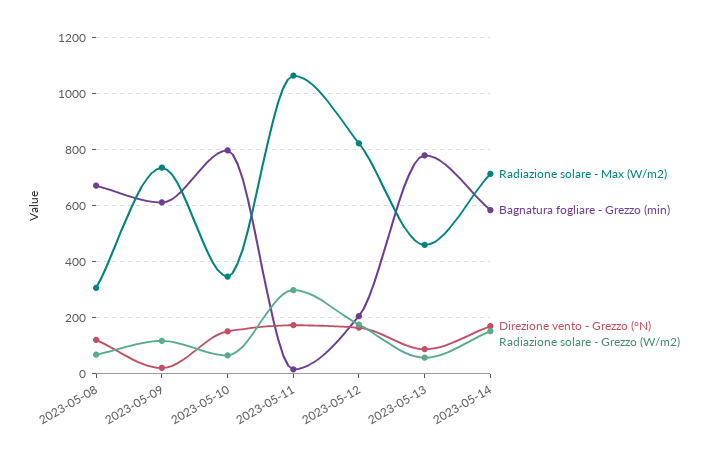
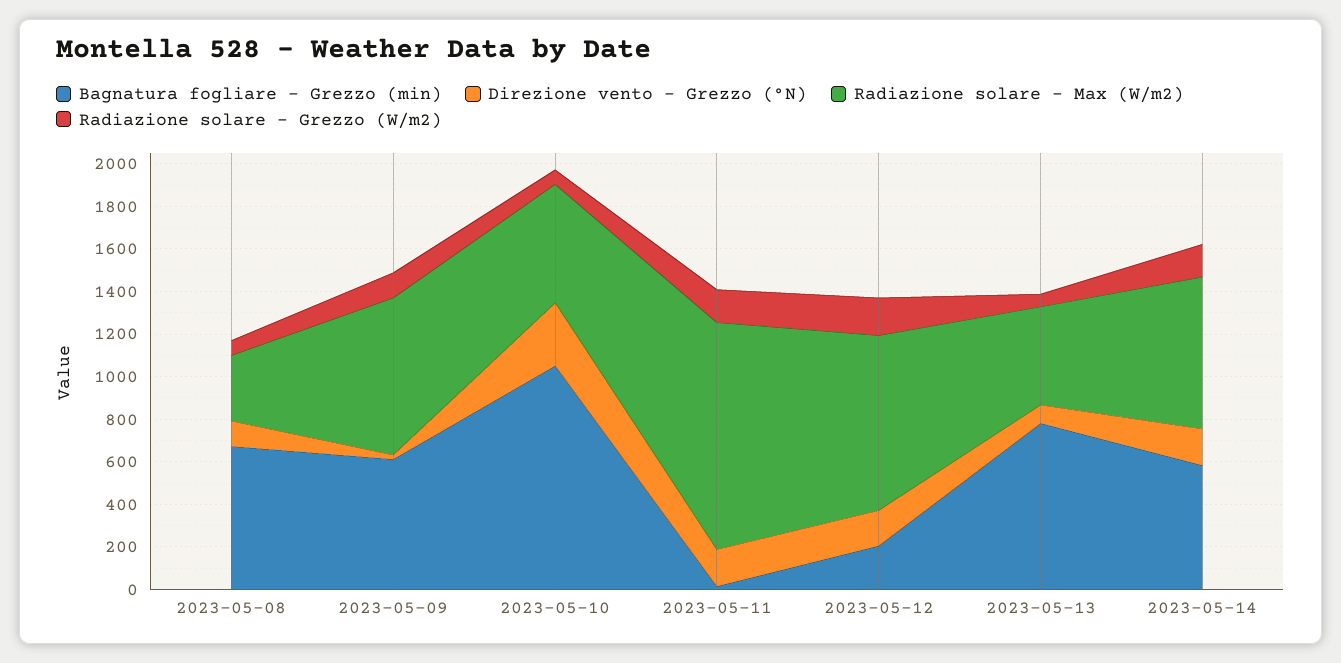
Radiazione solare - Max (W/m2), 2023-05-10: 350 -> 550
Bagnatura fogliare - Grezzo (min), 2023-05-10: 800 -> 1050
Direzione vento - Grezzo (°N), 2023-05-10: 150 -> 300
Radiazione solare - Grezzo (W/m2), 2023-05-11: 300 -> 150

